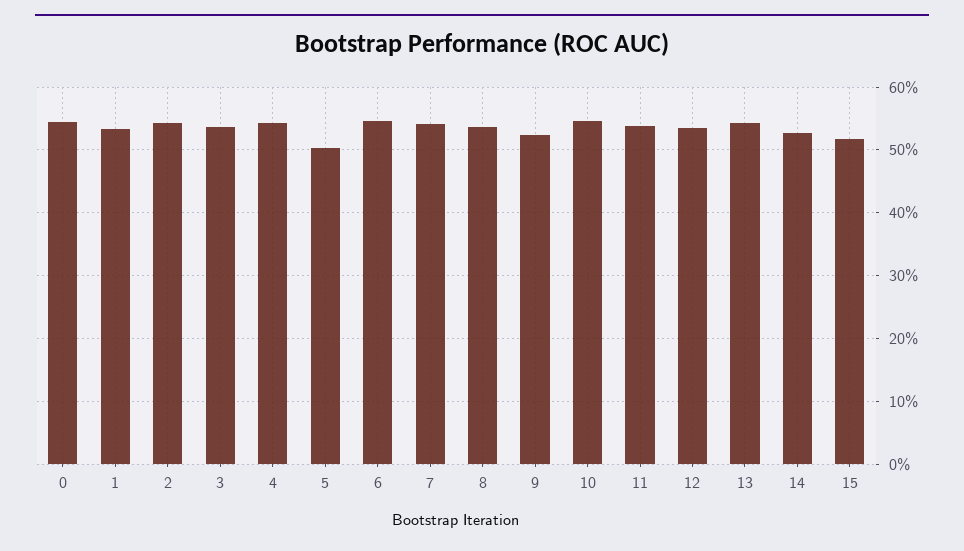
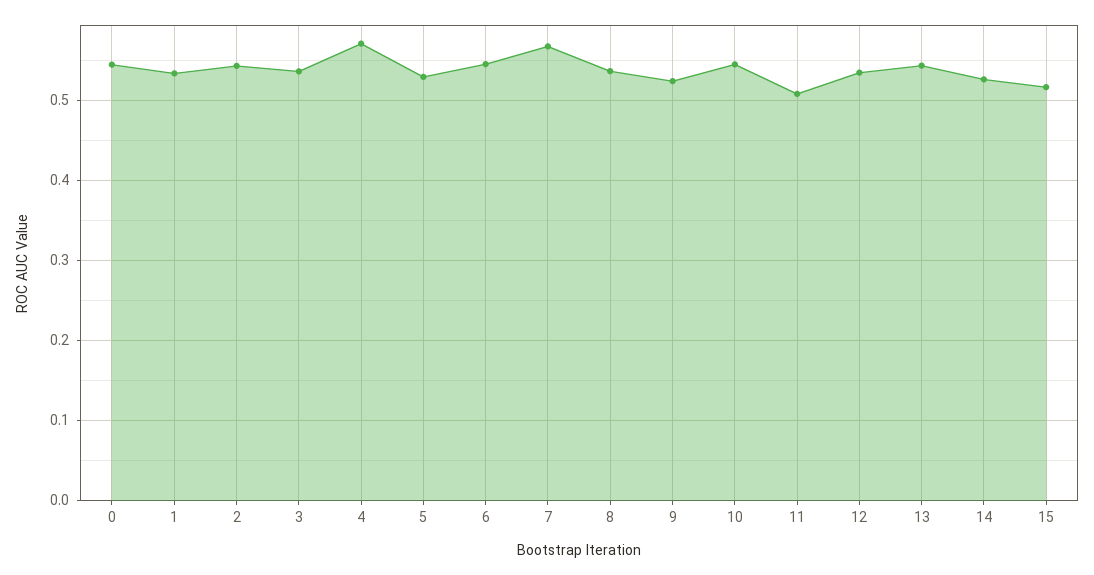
4: 0.54 -> 0.57
5: 0.5 -> 0.53
7: 0.54 -> 0.57
11: 0.54 -> 0.51

